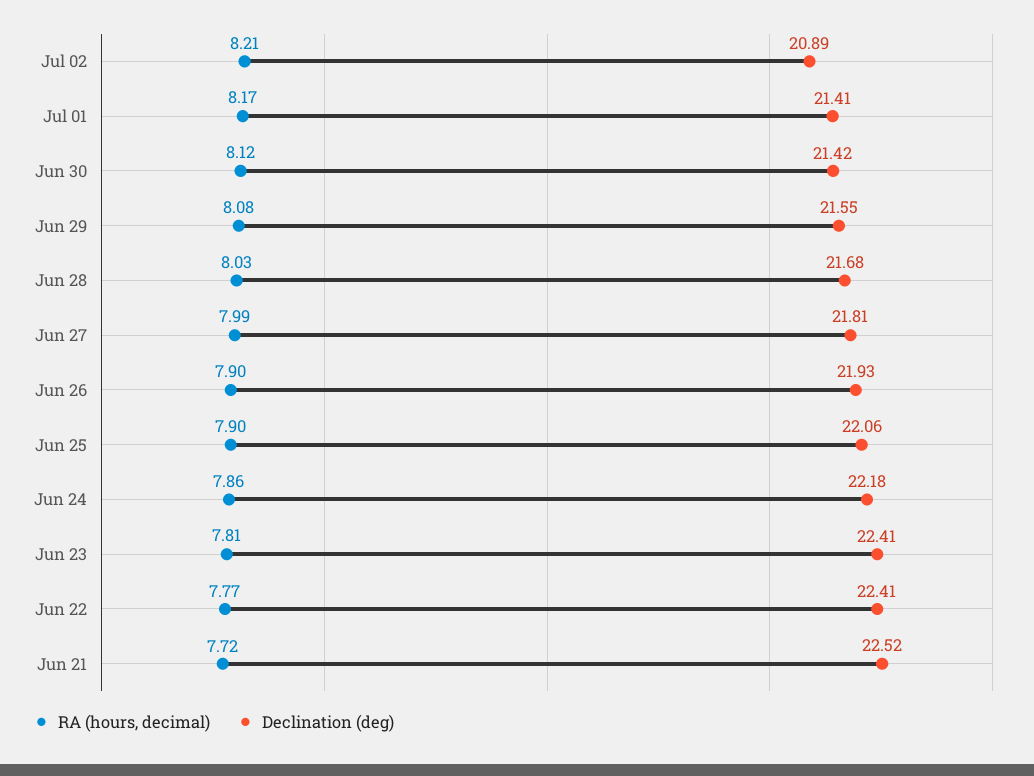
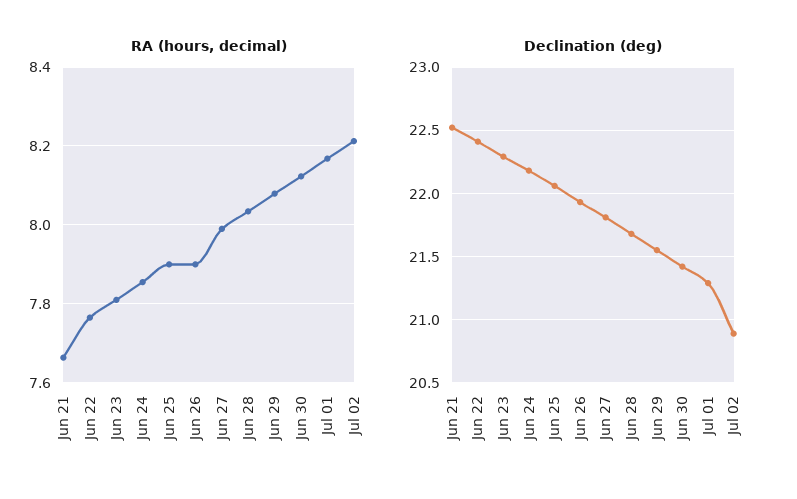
Declination (deg), Jul 01: 21.41 -> 21.3
Declination (deg), Jun 23: 22.41 -> 22.3
RA (hours, decimal), Jun 21: 7.72 -> 7.66

